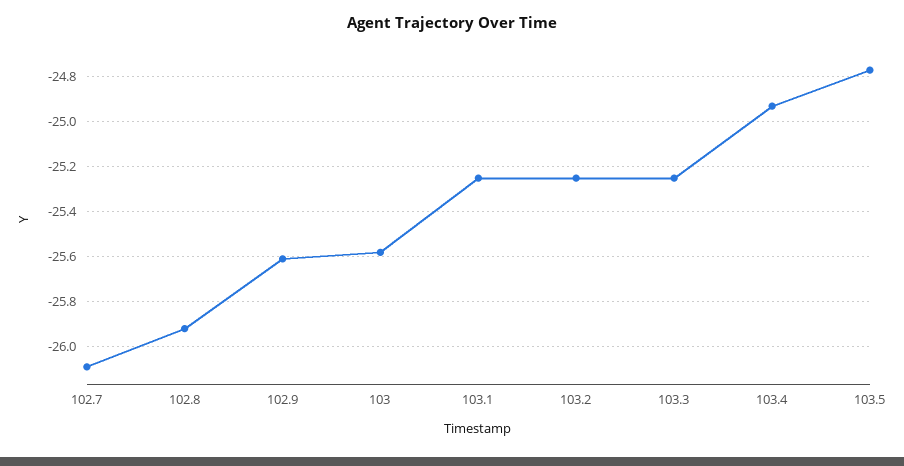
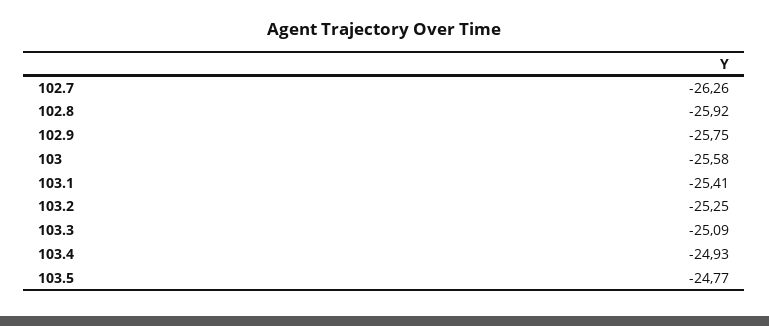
102.7: -26.1 -> -26.26
102.9: -25.6 -> -25.75
103.1: -25.25 -> -25.41
103.3: -25.25 -> -25.09

